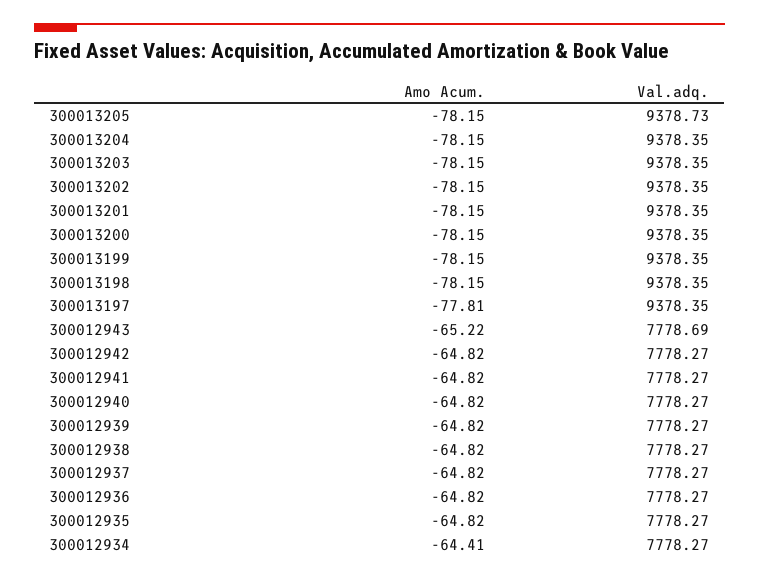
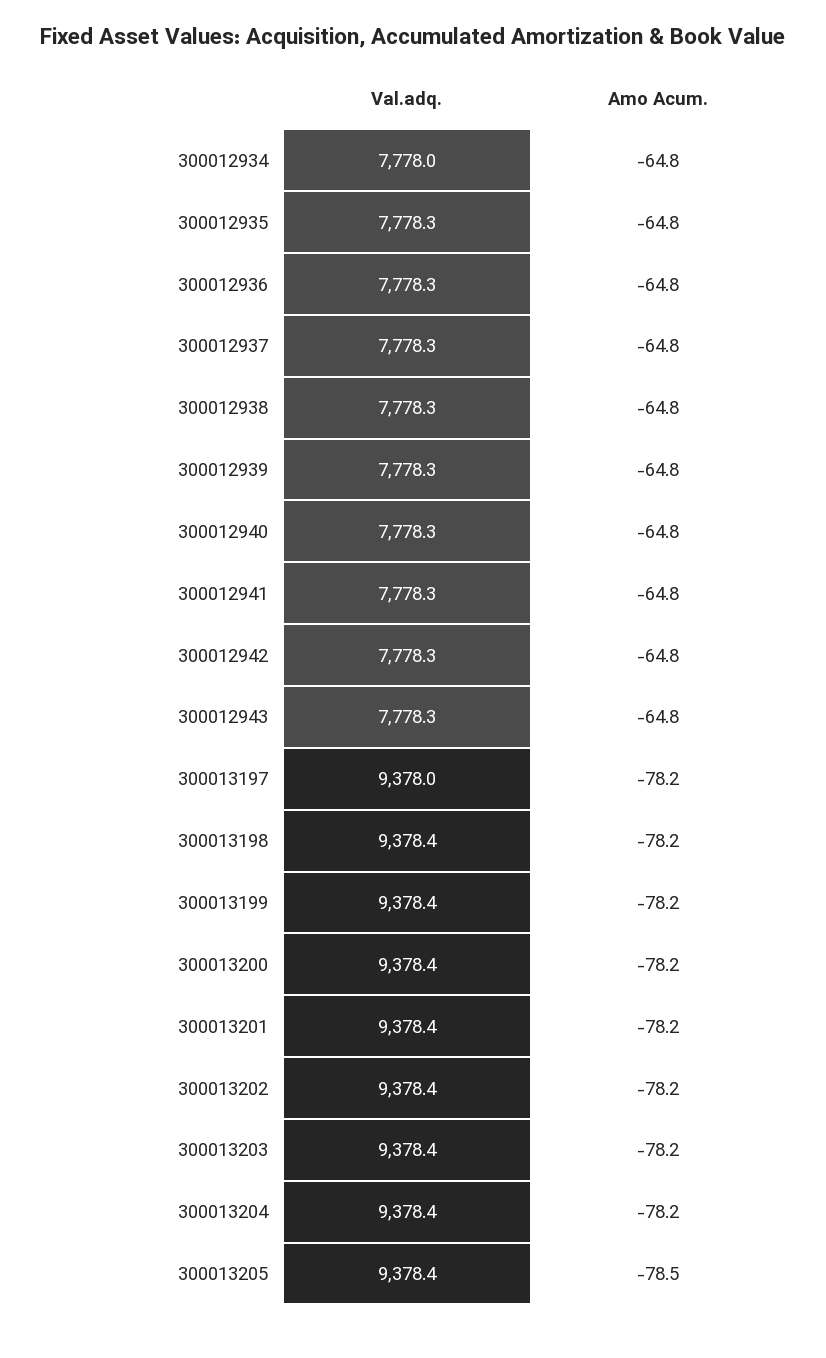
Amo Acum., 300013205: -78.15 -> -78.5
Val.adq., 300013205: 9378.73 -> 9378.4
Amo Acum., 300013197: -77.81 -> -78.2
Val.adq., 300013197: 9378.35 -> 9378
Amo Acum., 300012943: -65.22 -> -64.8
Val.adq., 300012943: 7778.69 -> 7778.3
Amo Acum., 300012934: -64.41 -> -64.8
Val.adq., 300012934: 7778.27 -> 7778

